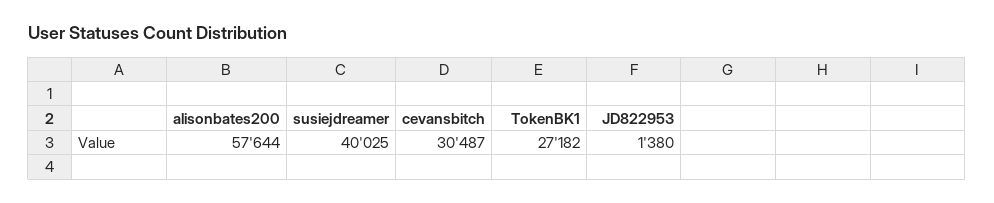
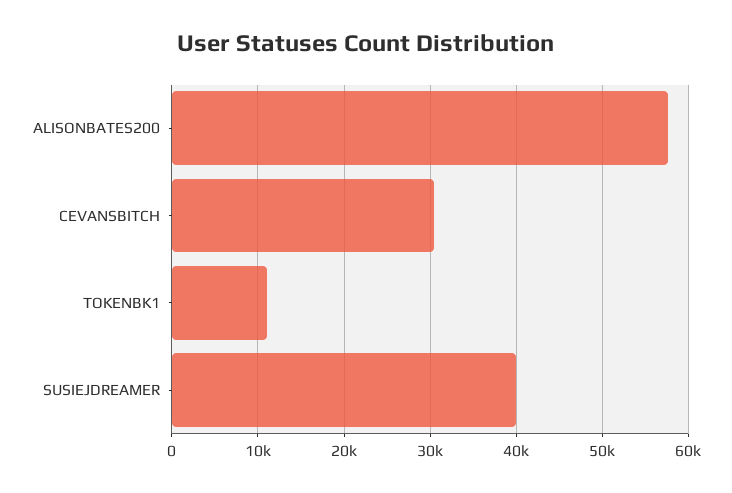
TokenBK1: 27182 -> 11000
JD822953: 1380 -> none

